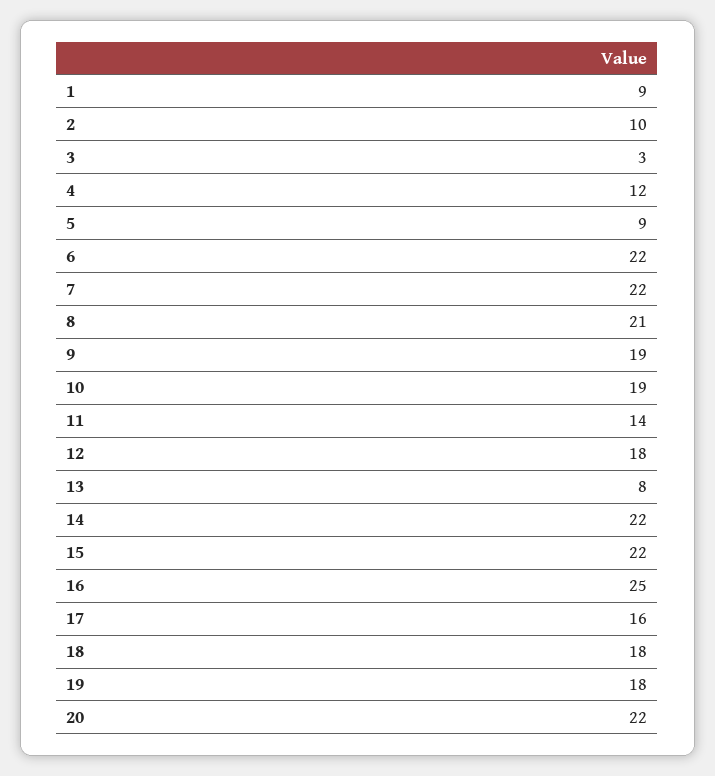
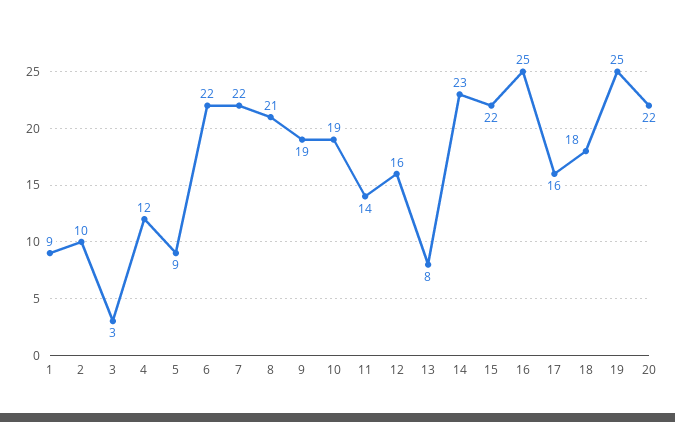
12: 18 -> 16
14: 22 -> 23
19: 18 -> 25

